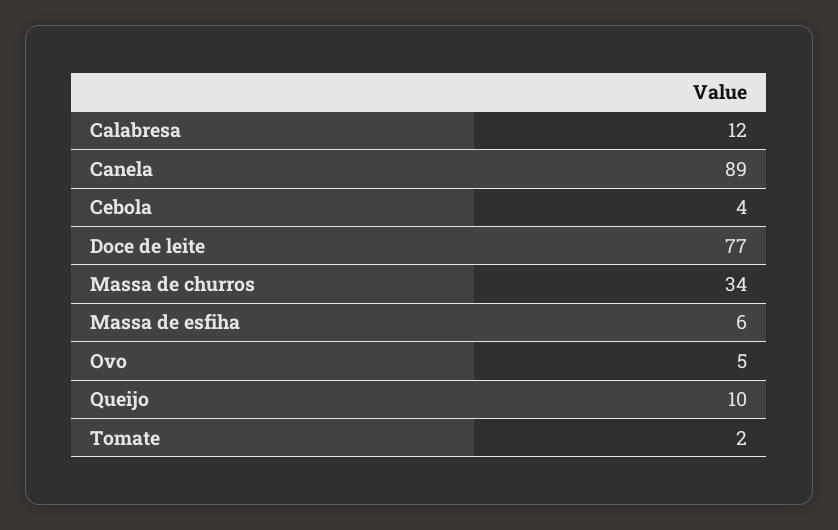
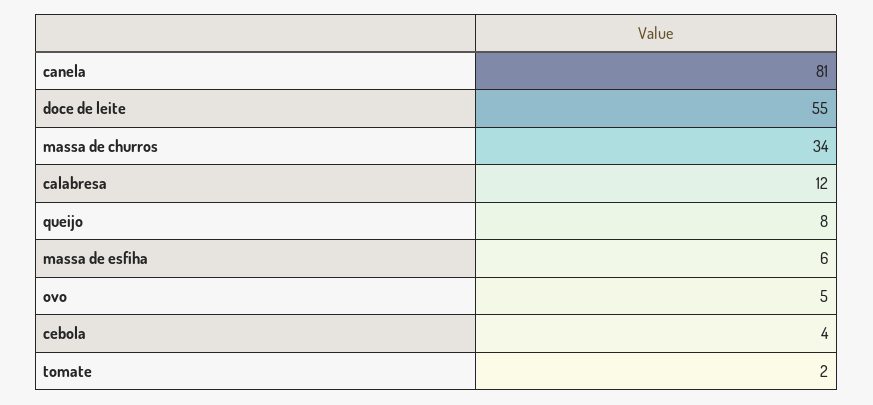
Canela: 89 -> 81
Doce de leite: 77 -> 55
Queijo: 10 -> 8

